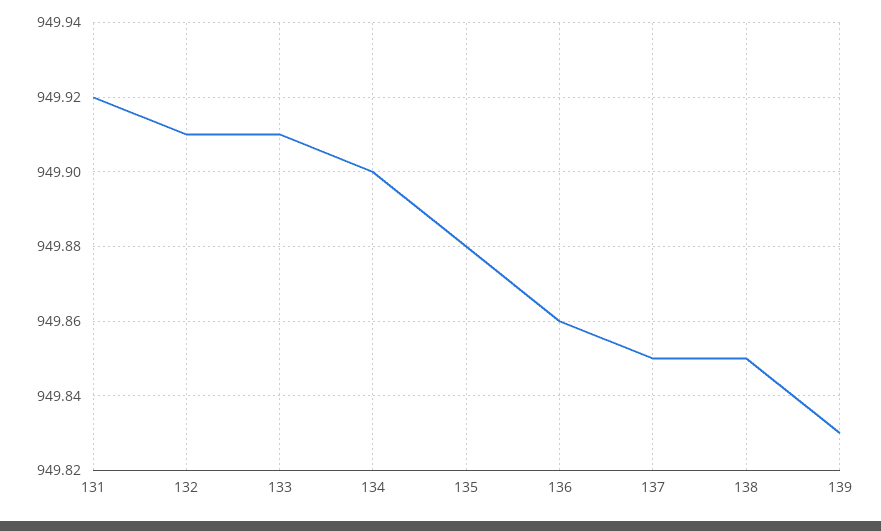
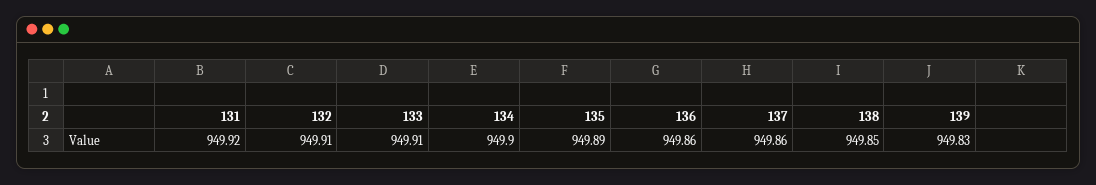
135: 949.88 -> 949.89
137: 949.85 -> 949.86

